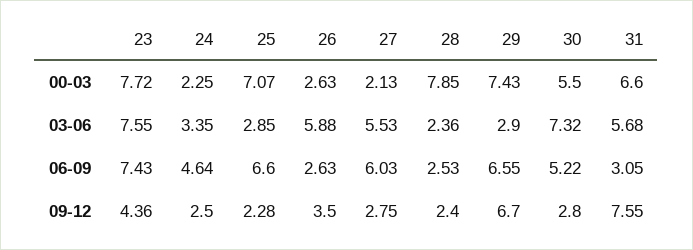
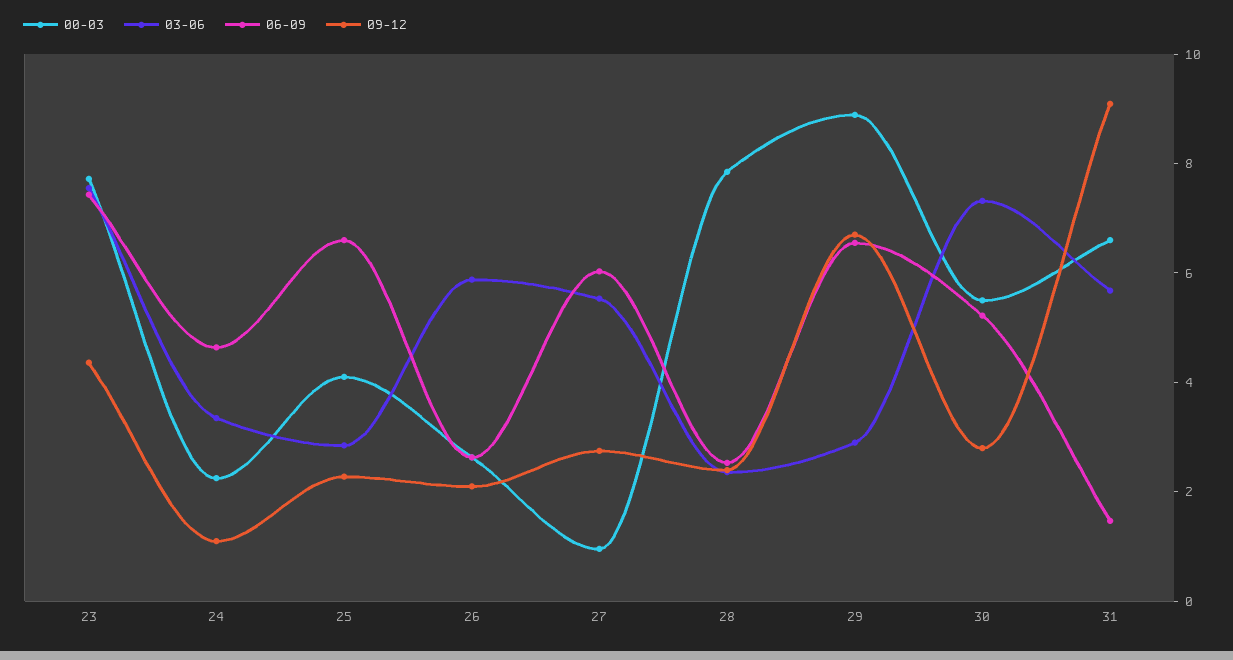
00-03, 25: 7.07 -> 4
00-03, 27: 2.13 -> 1
00-03, 29: 7.43 -> 9
06-09, 31: 3.05 -> 1.5
09-12, 24: 2.5 -> 1
09-12, 26: 3.5 -> 2
09-12, 31: 7.55 -> 9

